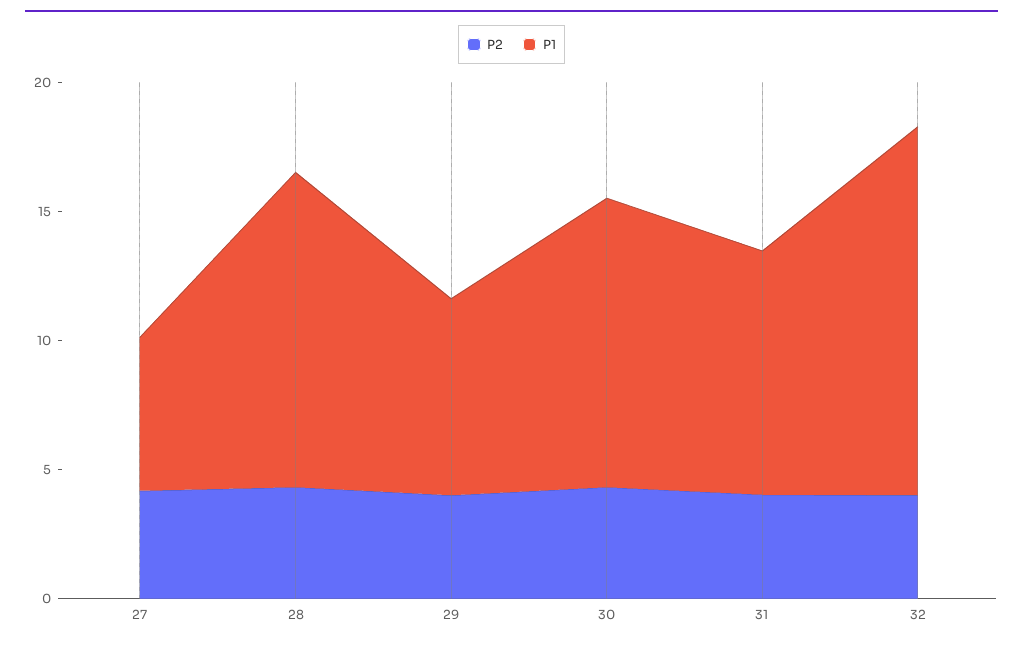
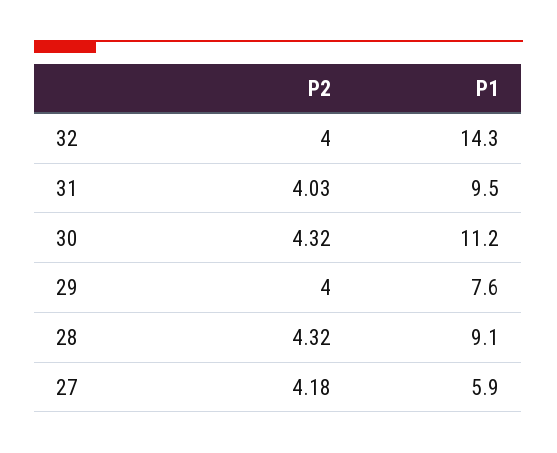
P1, 28: 12 -> 9.1

